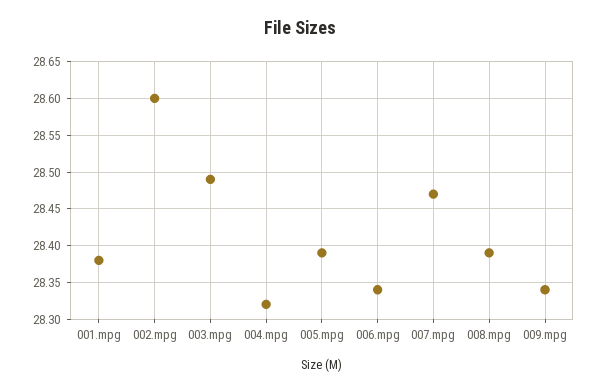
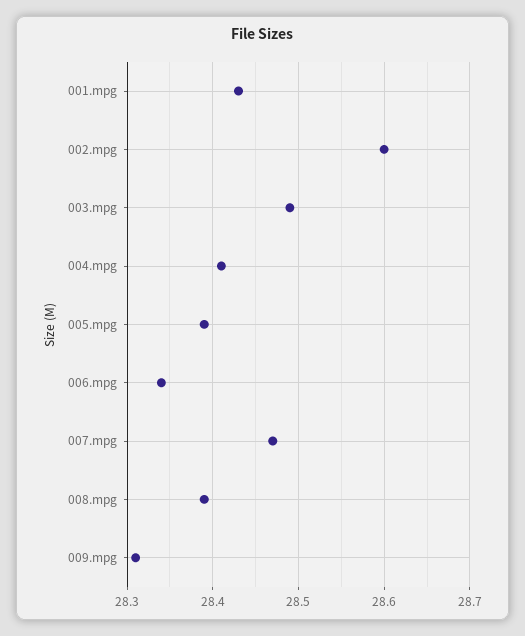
001.mpg: 28.38 -> 28.43
004.mpg: 28.32 -> 28.41
009.mpg: 28.34 -> 28.31

